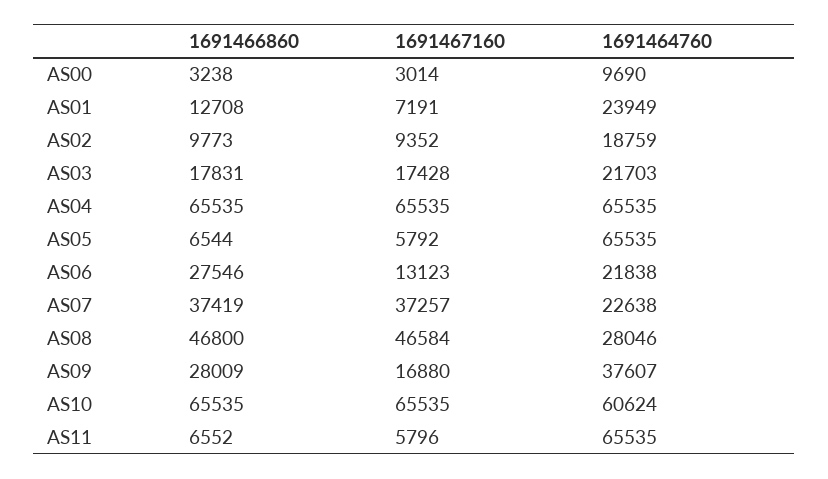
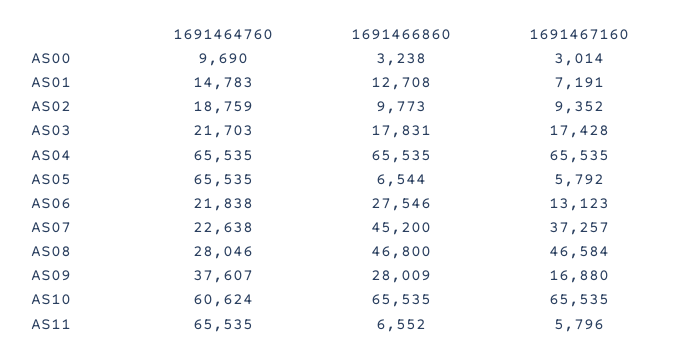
1691464760, AS01: 23949 -> 14783
1691466860, AS07: 37419 -> 45200

